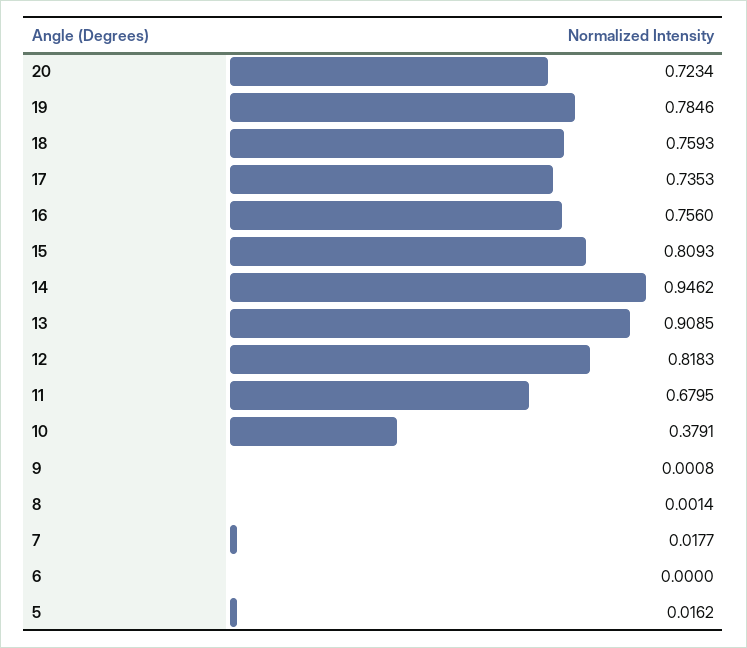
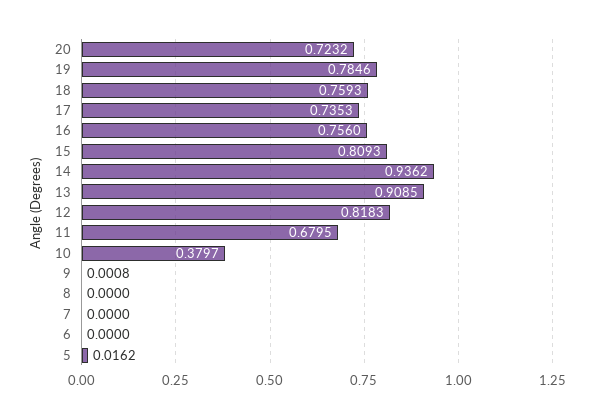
20: 0.7234 -> 0.7232
14: 0.9462 -> 0.9362
10: 0.3791 -> 0.3797
8: 0.0014 -> 0
7: 0.0177 -> 0

